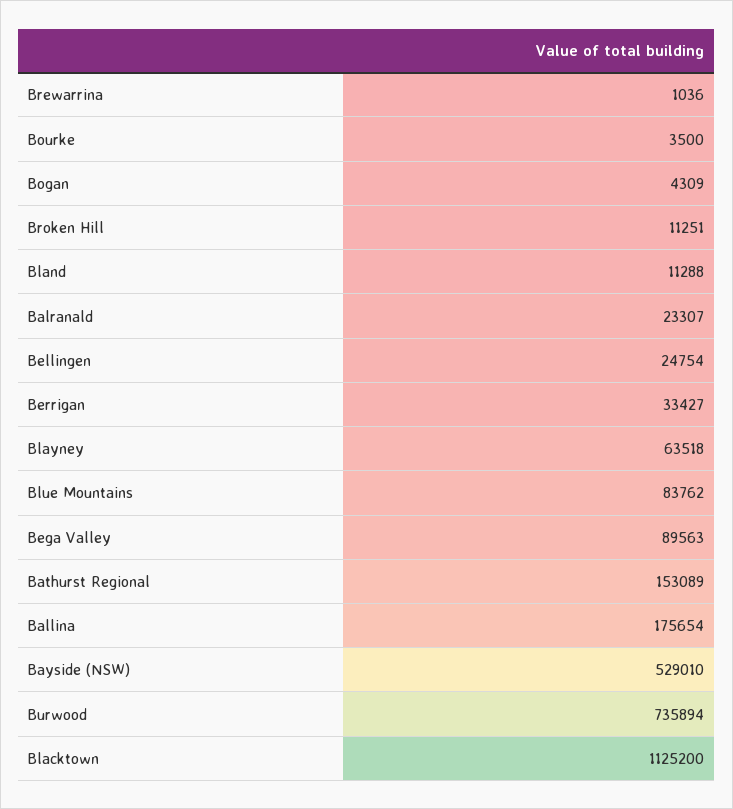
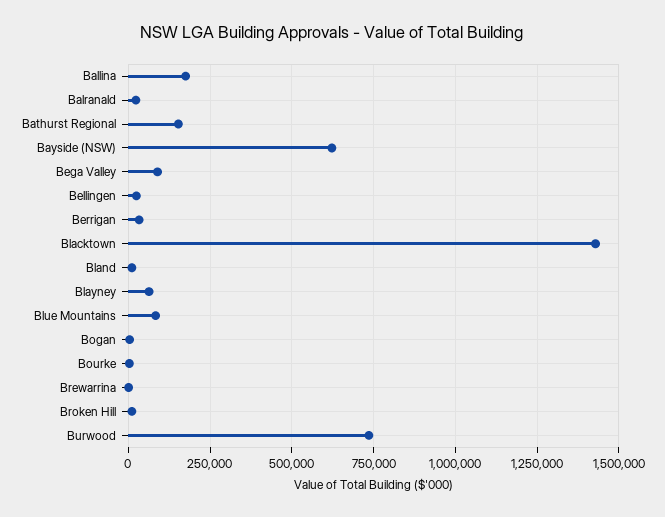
Bayside (NSW): 529010 -> 625000
Blacktown: 1125200 -> 1425000

